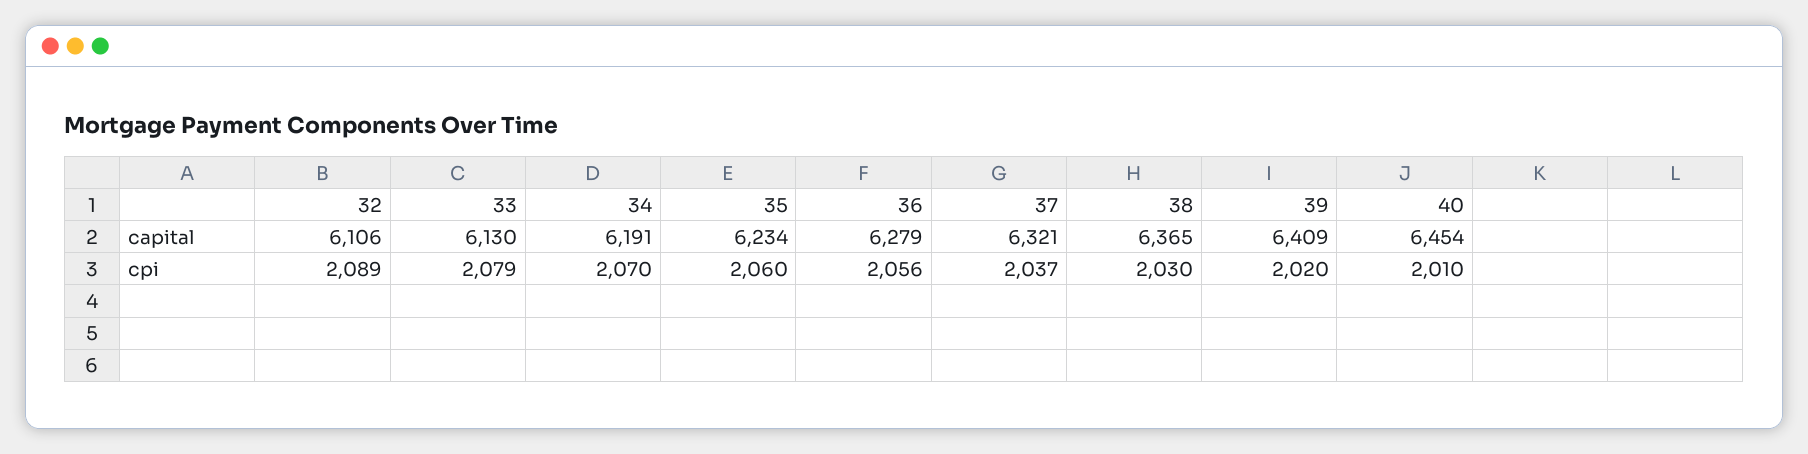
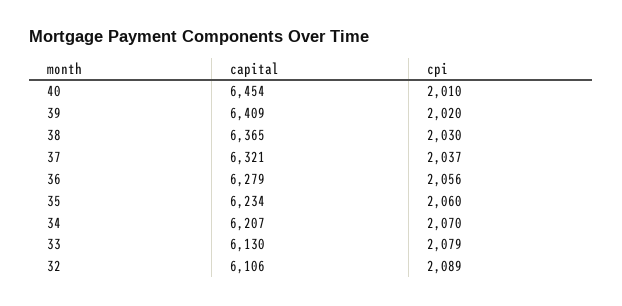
34, capital: 6191 -> 6207

